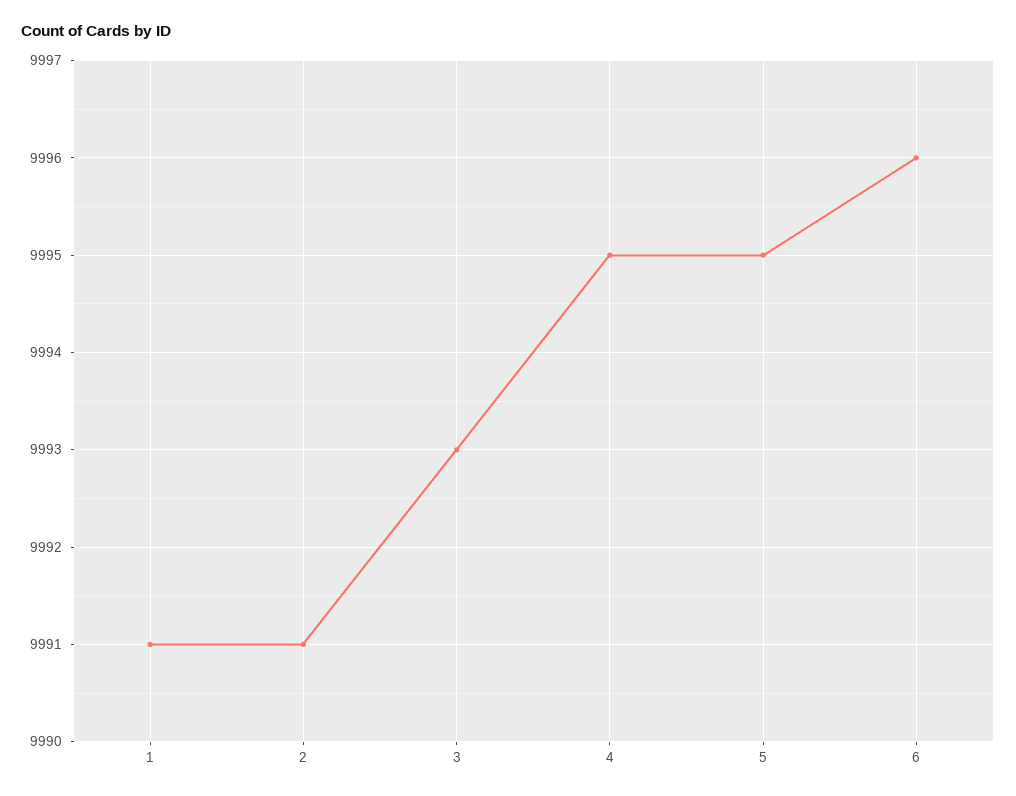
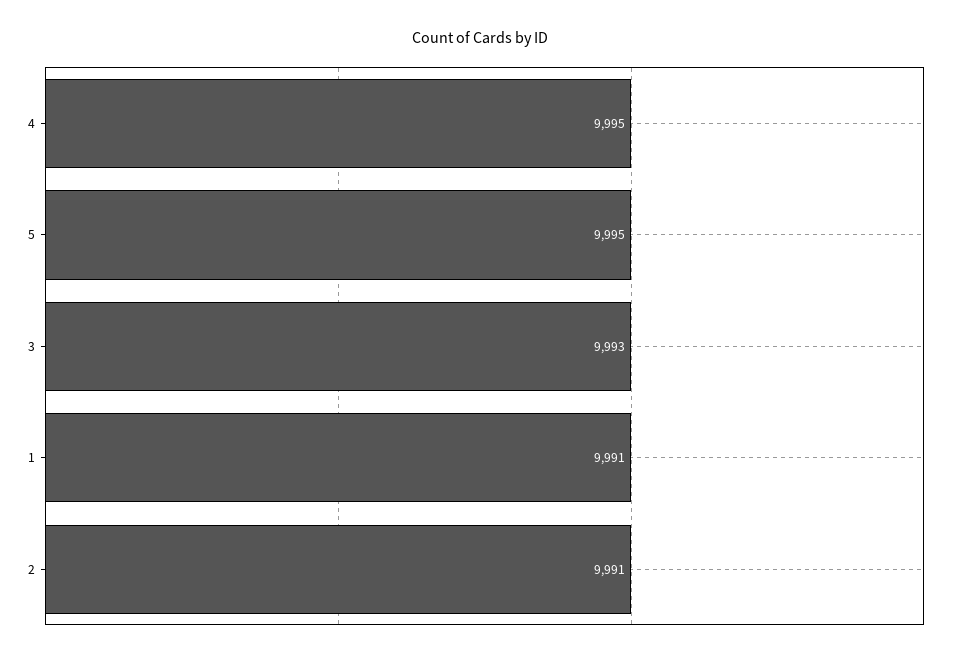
6: 9996 -> none

